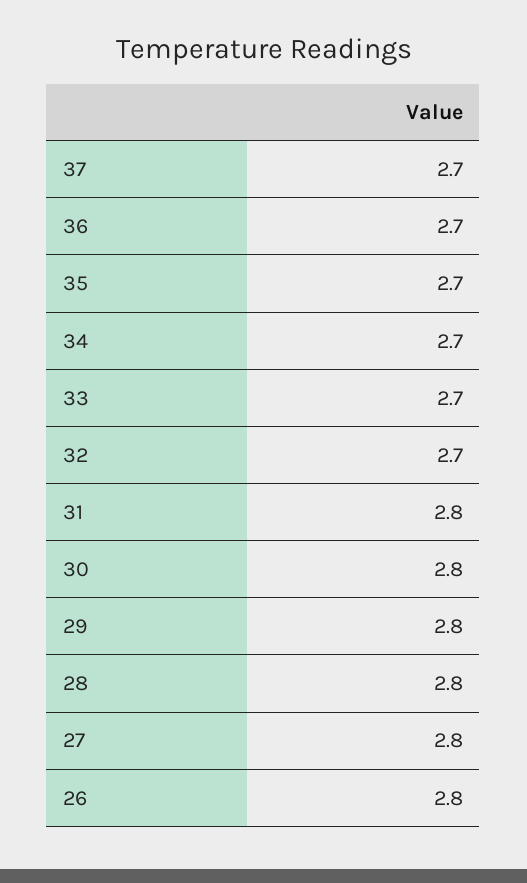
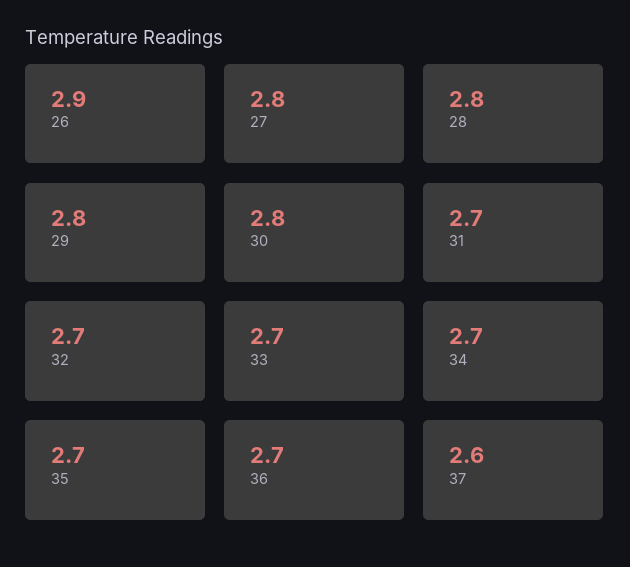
37: 2.7 -> 2.6
31: 2.8 -> 2.7
26: 2.8 -> 2.9

